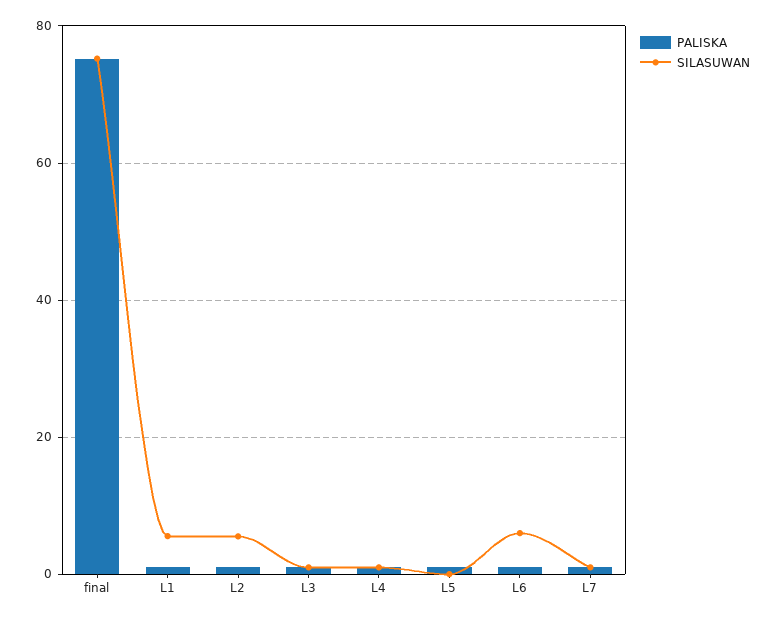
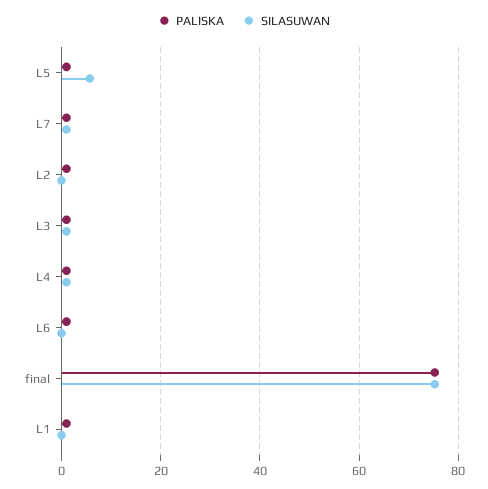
SILASUWAN, L1: 6 -> 0
SILASUWAN, L2: 6 -> 0
SILASUWAN, L5: 0 -> 6
SILASUWAN, L6: 6 -> 0

